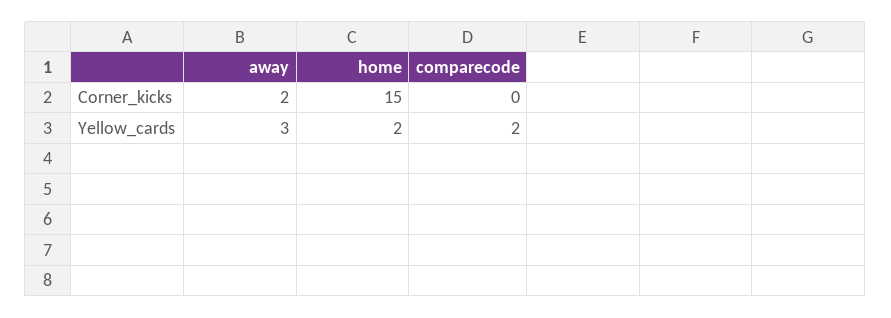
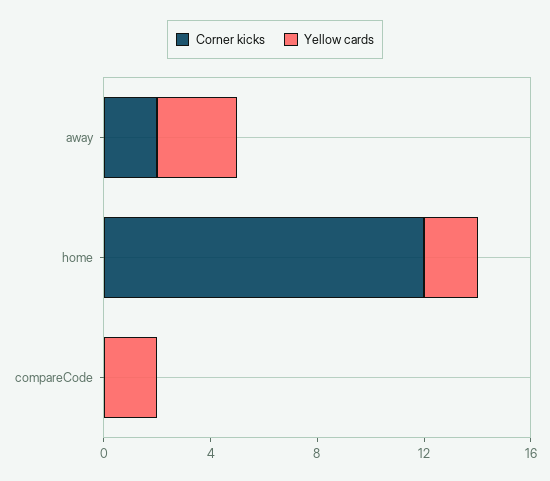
Corner_kicks, home: 15 -> 12

